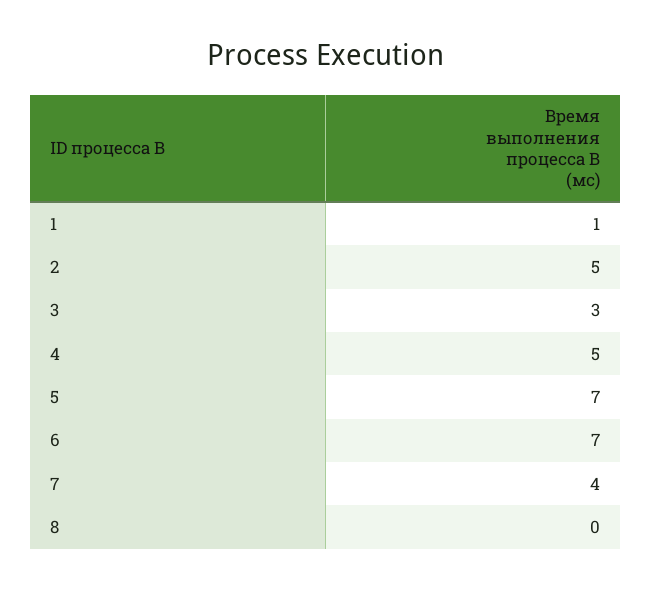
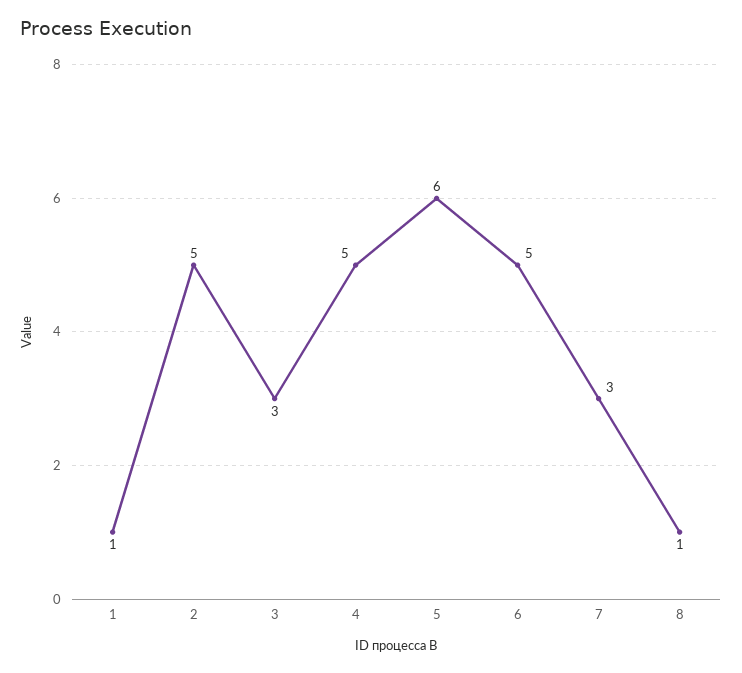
5: 7 -> 6
6: 7 -> 5
7: 4 -> 3
8: 0 -> 1

